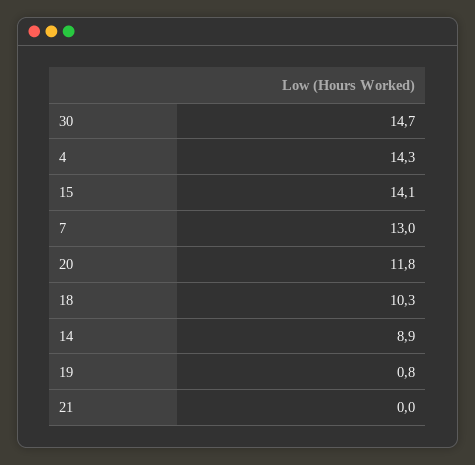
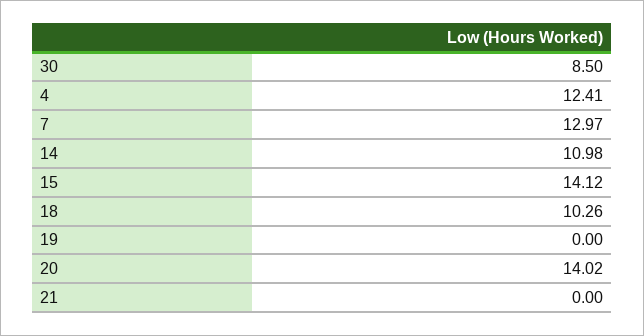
30: 14.7 -> 8.5
4: 14.3 -> 12.41
20: 11.8 -> 14.02
14: 8.9 -> 10.98
19: 0.8 -> 0

